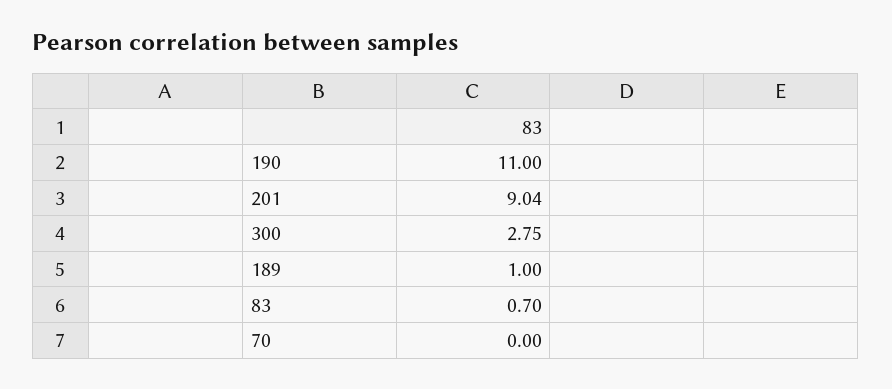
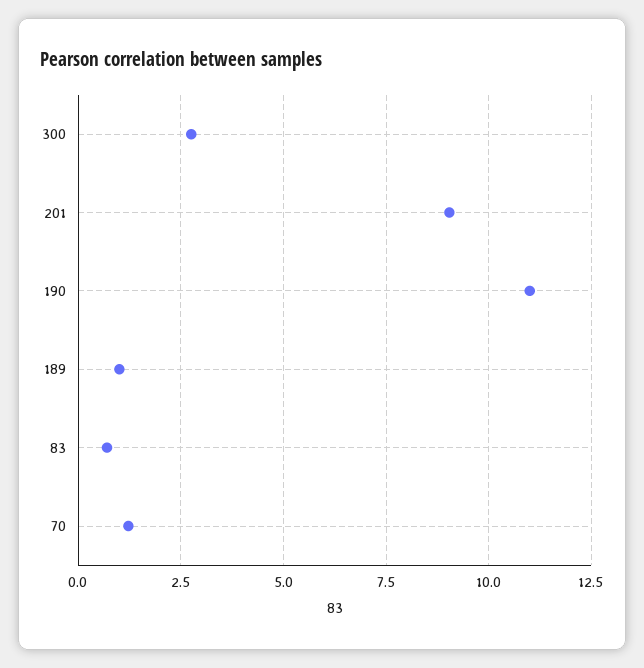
70: 0 -> 1.25

